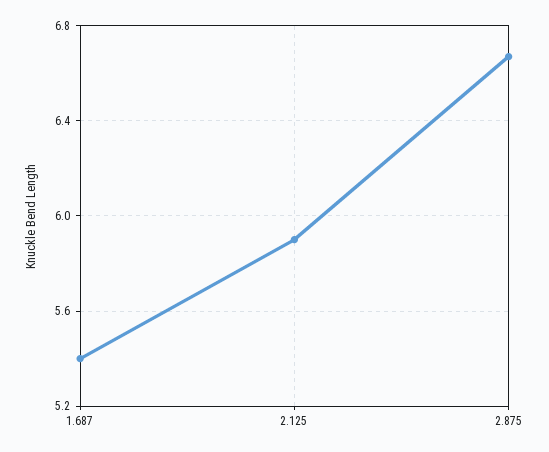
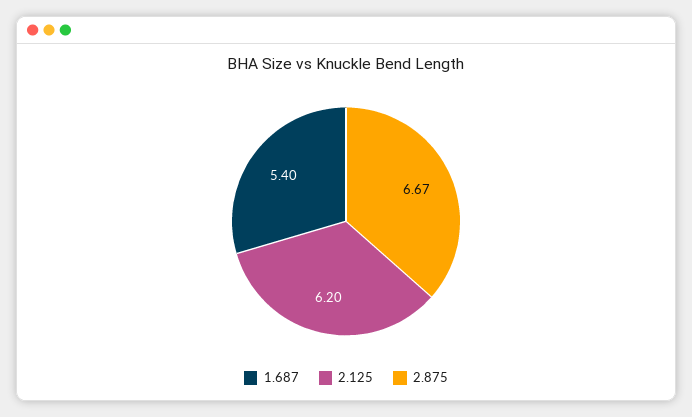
2.125: 5.9 -> 6.2

